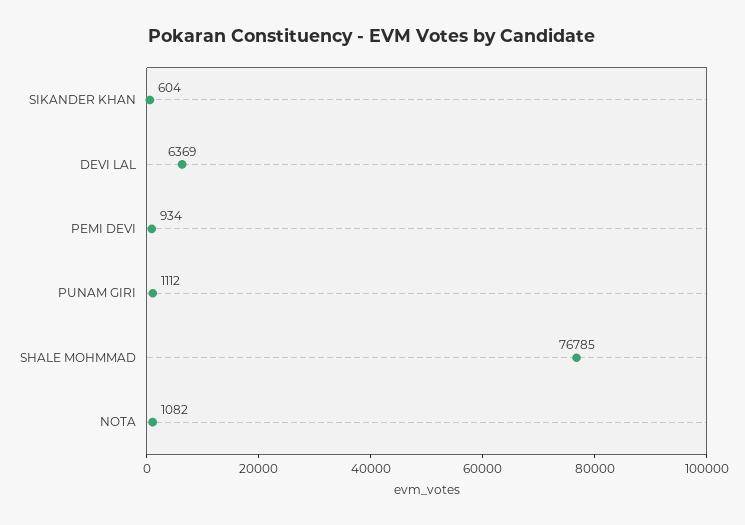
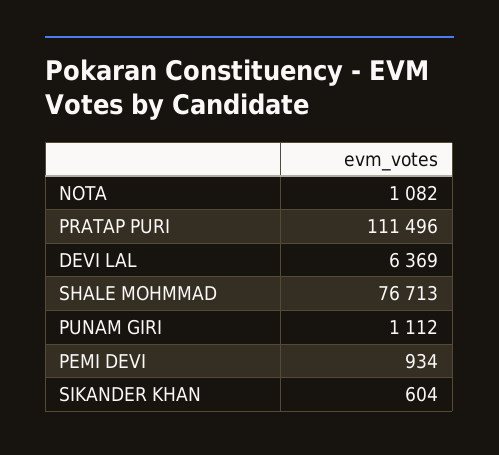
SHALE MOHMMAD: 76785 -> 76713
PRATAP PURI: none -> 111496

